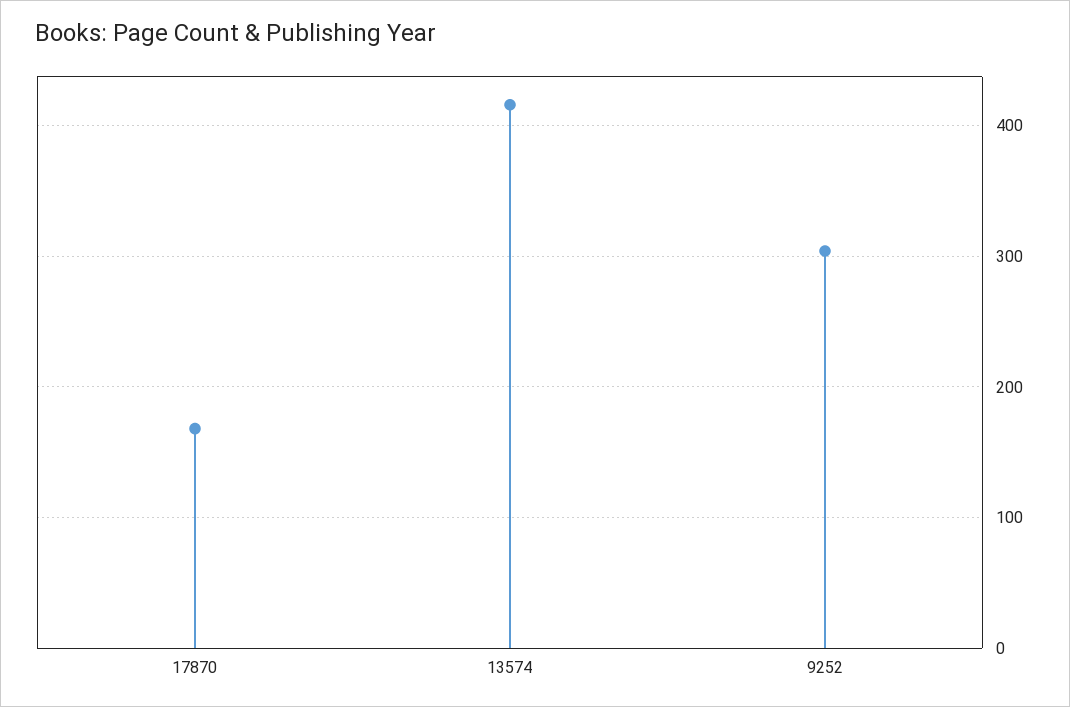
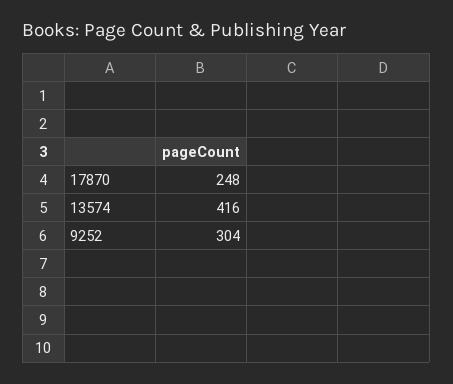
17870: 170 -> 248

